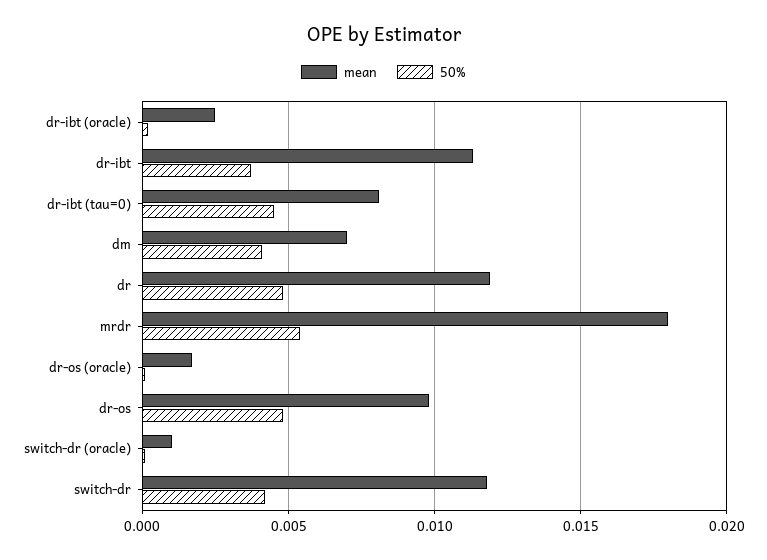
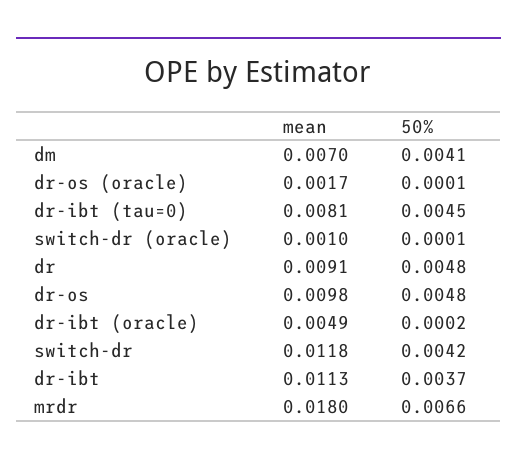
mean, dr-ibt (oracle): 0.0025 -> 0.0049
mean, dr: 0.012 -> 0.0091
50%, mrdr: 0.0055 -> 0.0066

